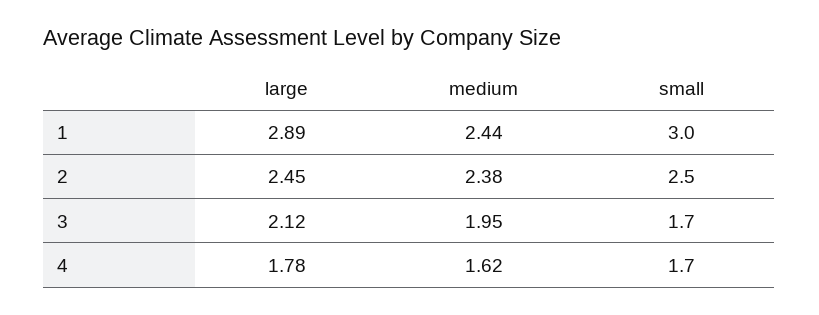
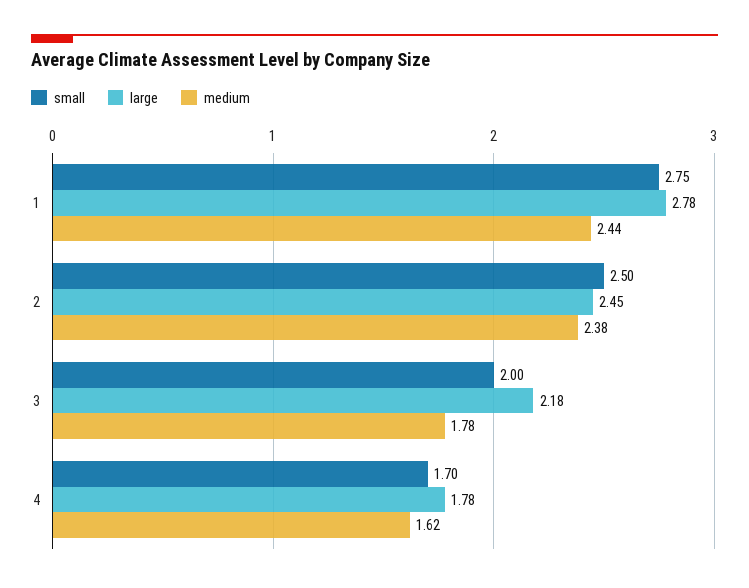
large, 1: 2.89 -> 2.78
small, 1: 3 -> 2.75
large, 3: 2.12 -> 2.18
medium, 3: 1.95 -> 1.78
small, 3: 1.7 -> 2

